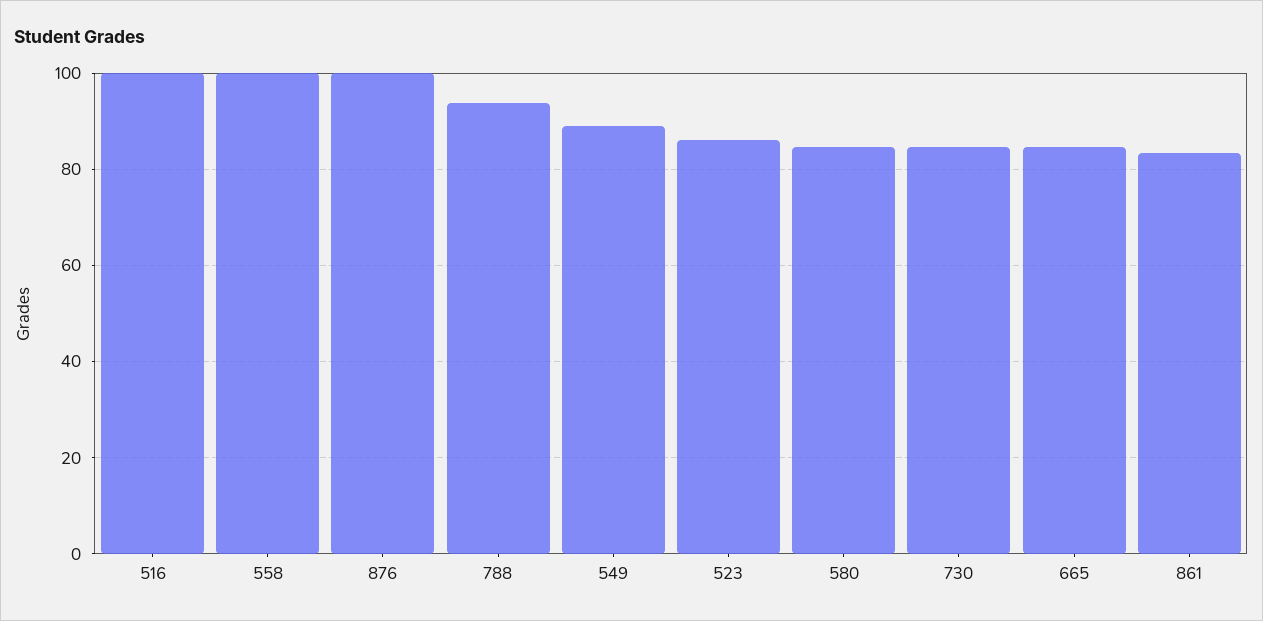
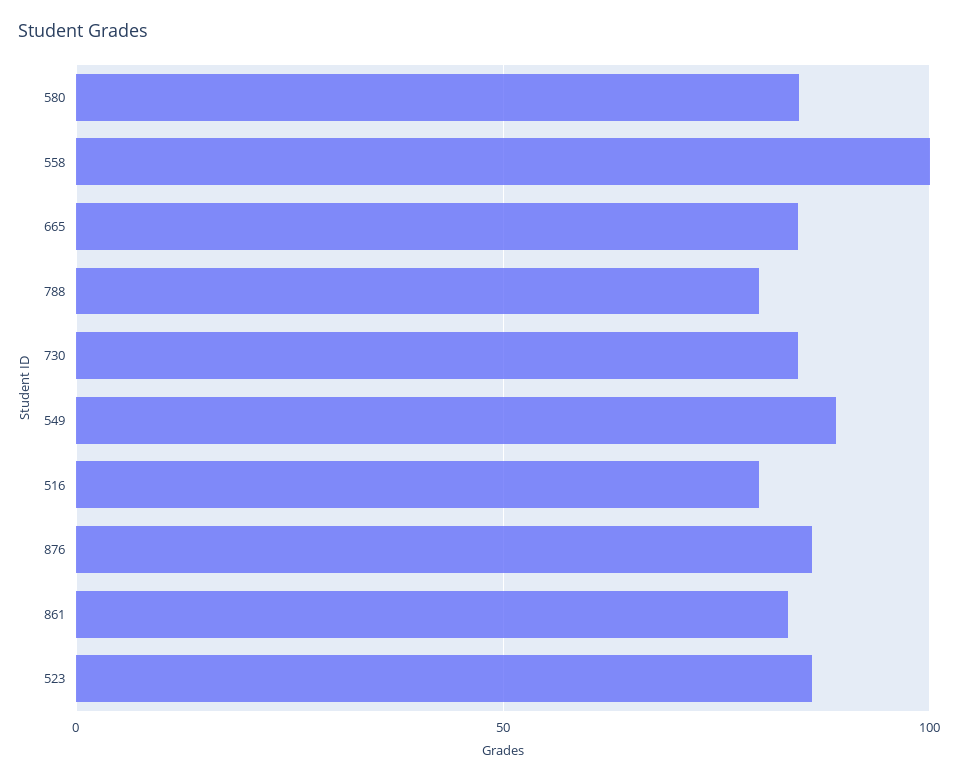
516: 100 -> 80
876: 100 -> 85
788: 94 -> 80

